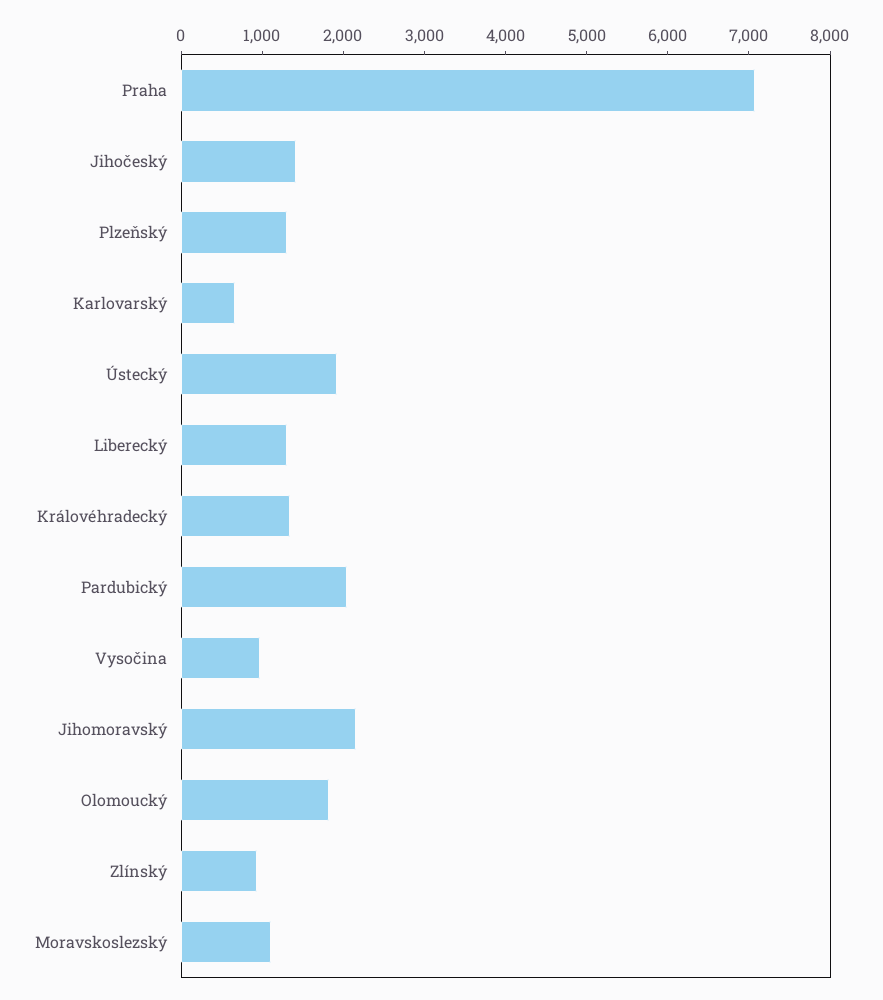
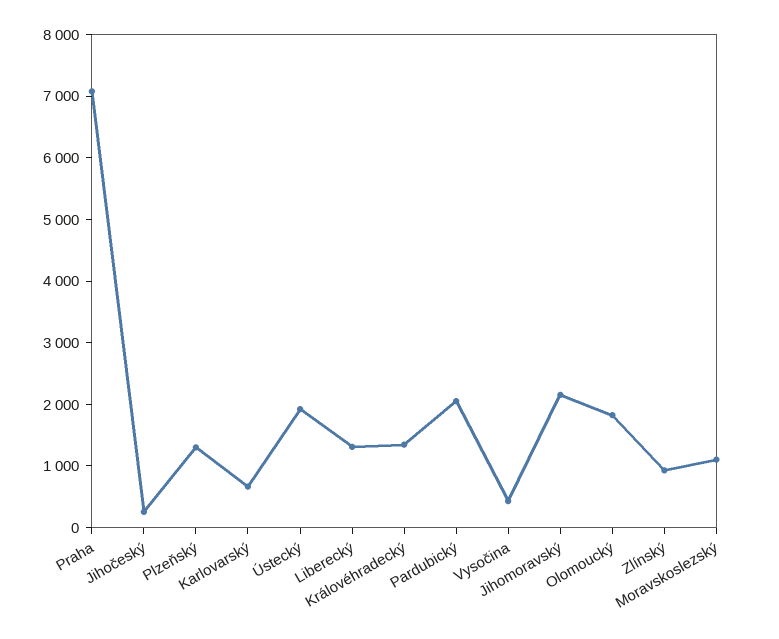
Jihočeský: 1400 -> 200
Vysočina: 1000 -> 400

